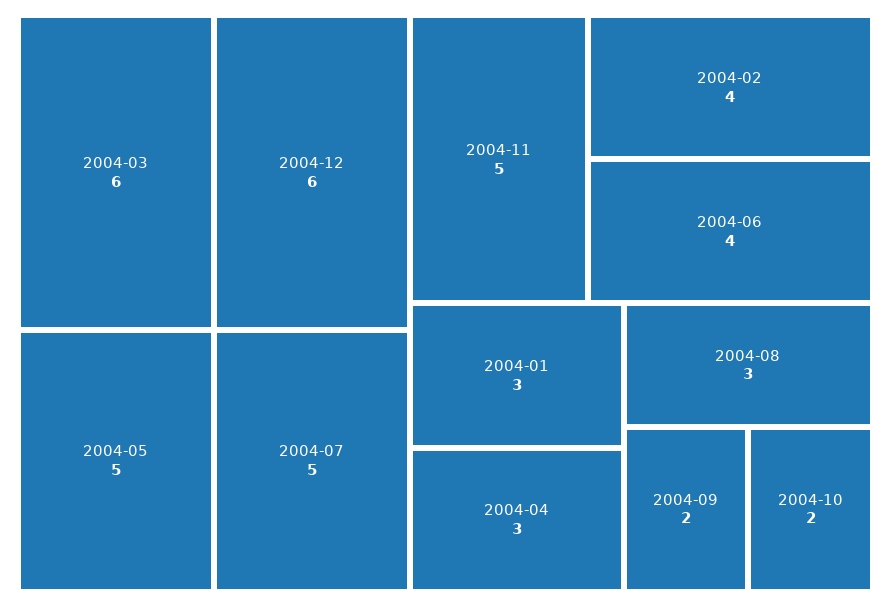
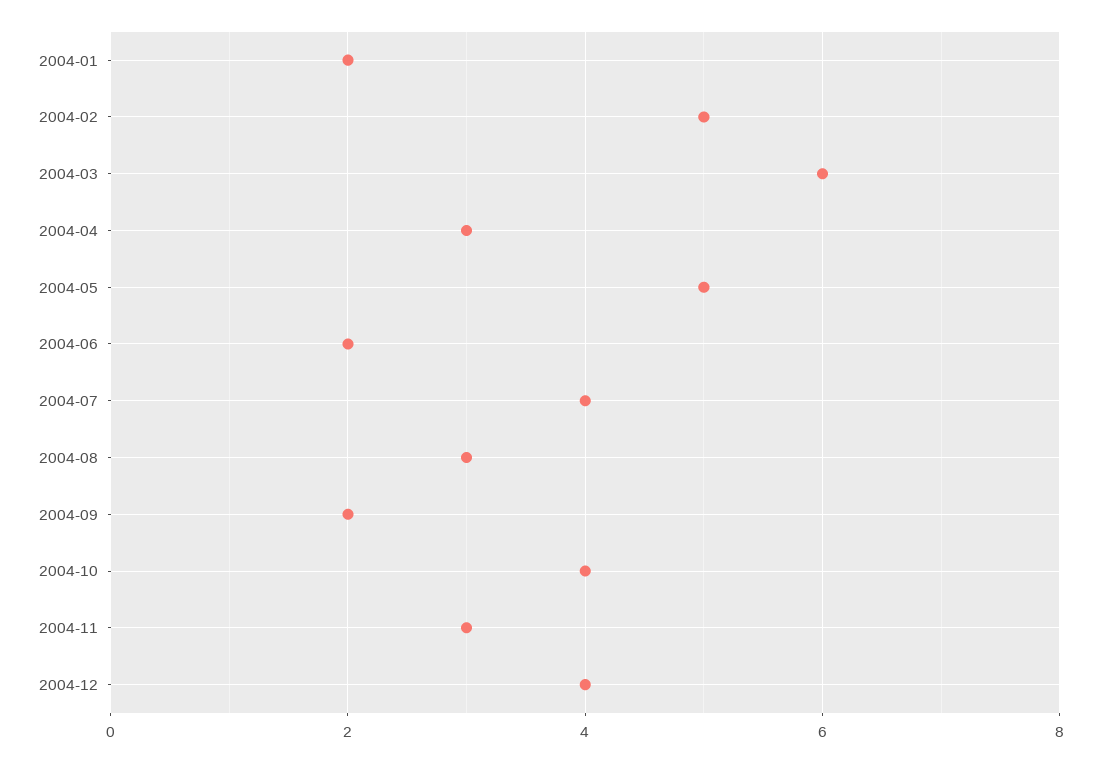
2004-12: 6 -> 4
2004-07: 5 -> 4
2004-11: 5 -> 3
2004-02: 4 -> 5
2004-06: 4 -> 2
2004-01: 3 -> 2
2004-10: 2 -> 4

